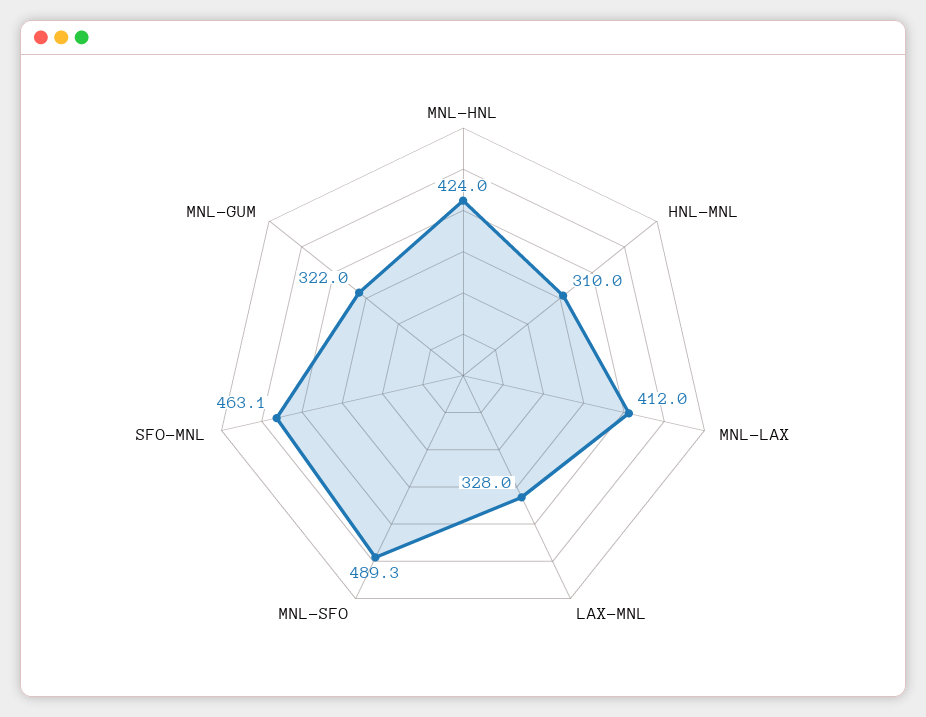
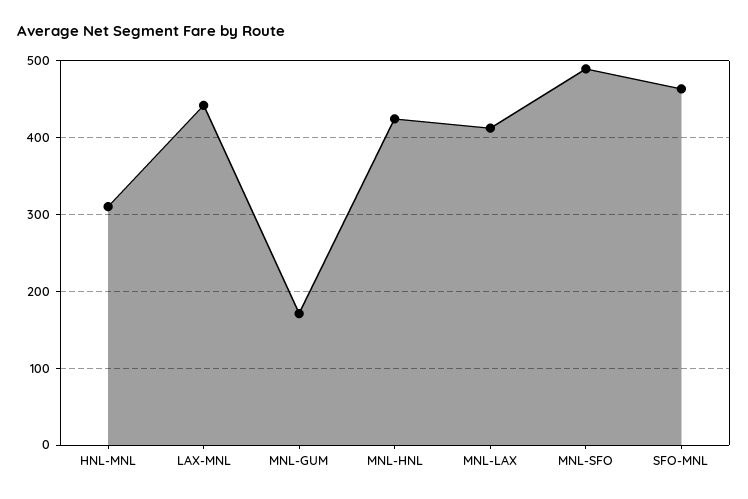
LAX-MNL: 328 -> 440
MNL-GUM: 322 -> 170

